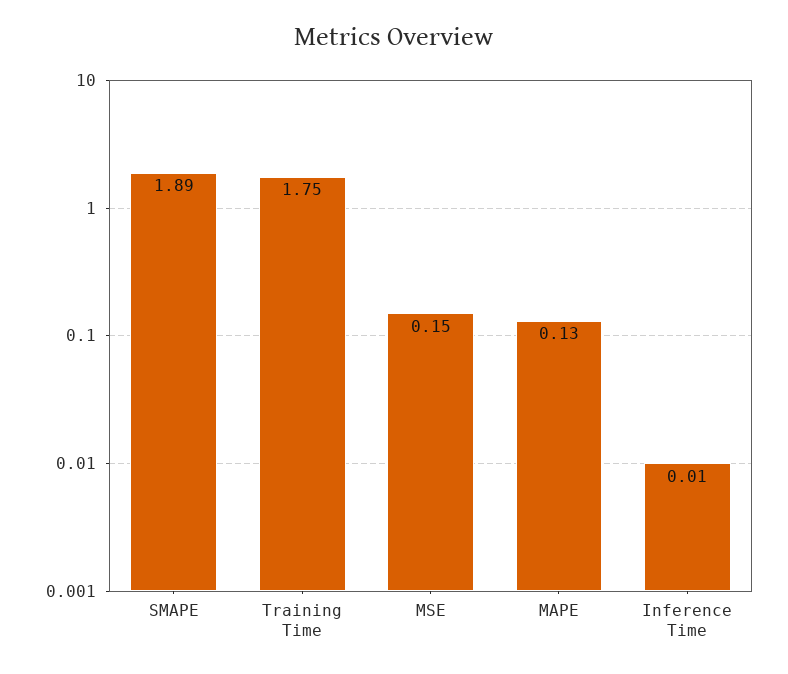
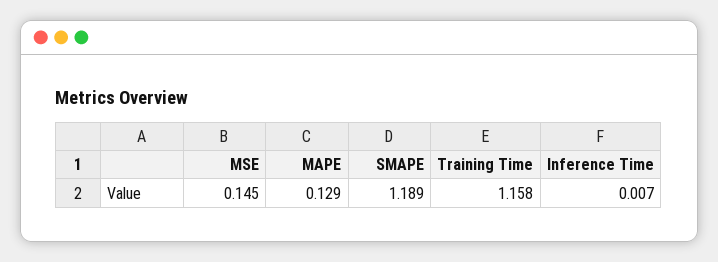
SMAPE: 1.89 -> 1.189
Training Time: 1.75 -> 1.158

